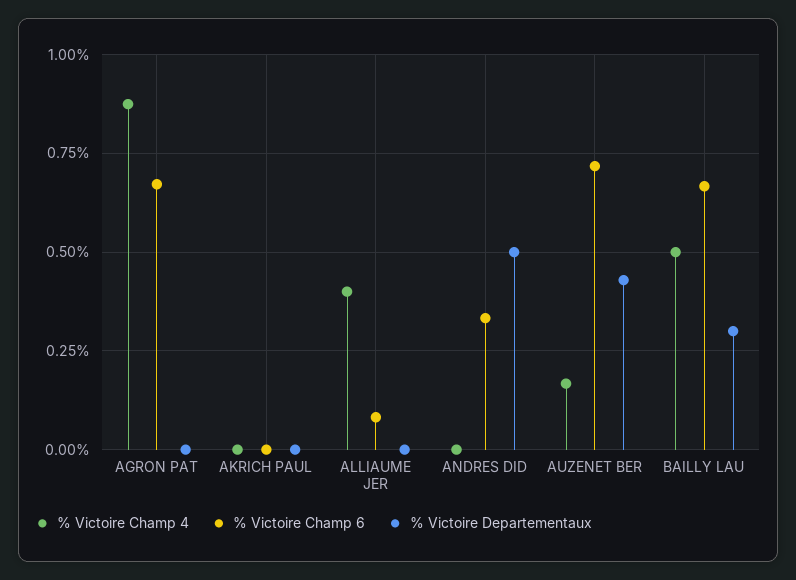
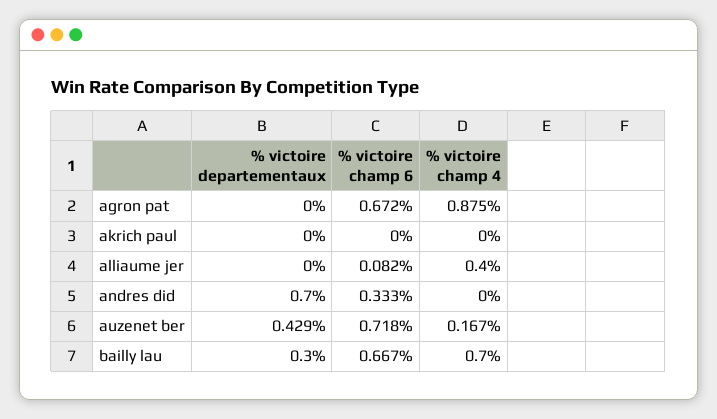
% Victoire Departementaux, ANDRES DID: 0.5 -> 0.7
% Victoire Champ 4, BAILLY LAU: 0.5 -> 0.7

